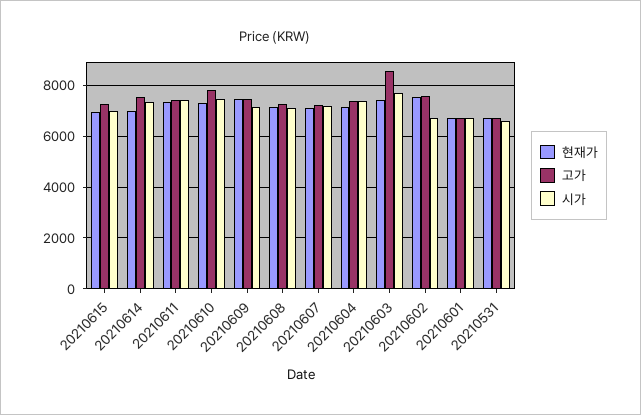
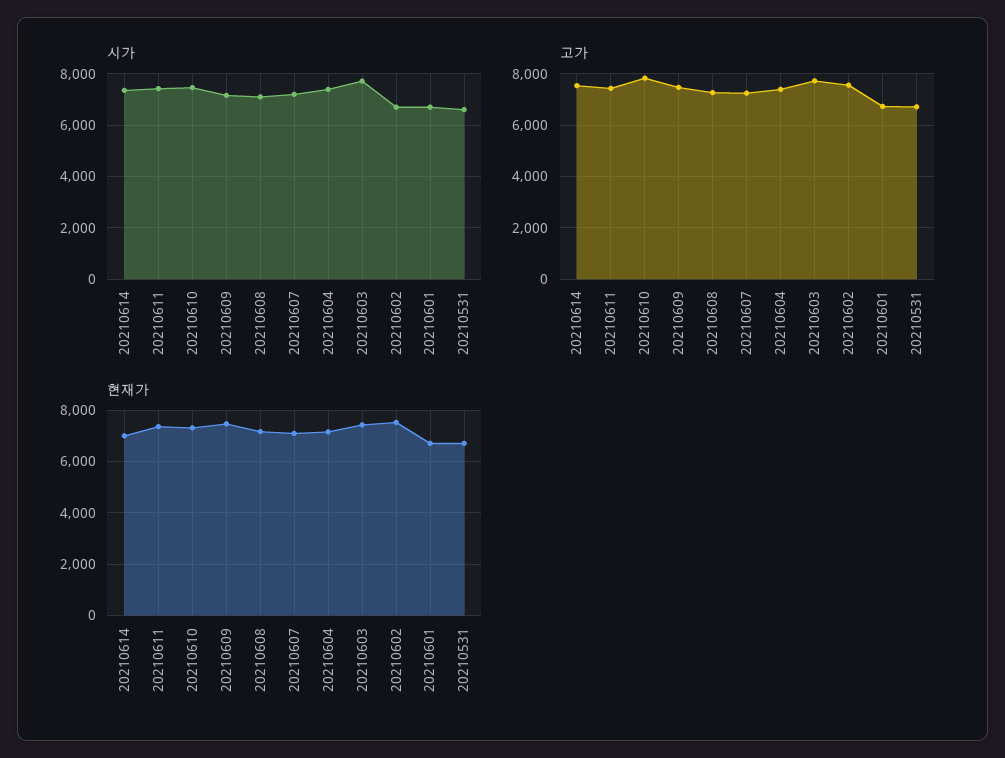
현재가, 20210615: 7000 -> none
고가, 20210615: 7250 -> none
시가, 20210615: 7000 -> none
고가, 20210603: 8500 -> 7750

